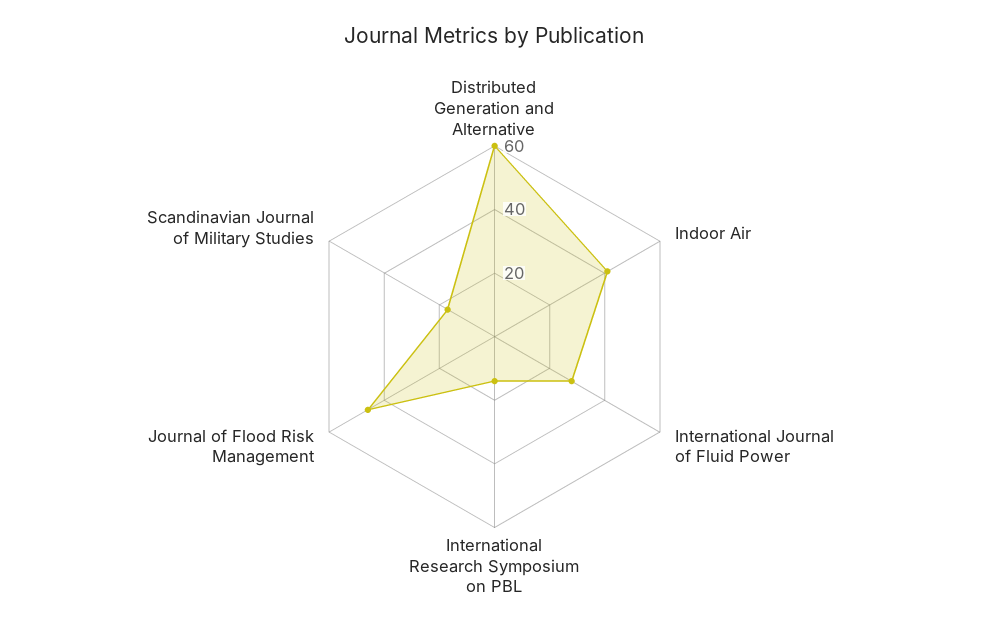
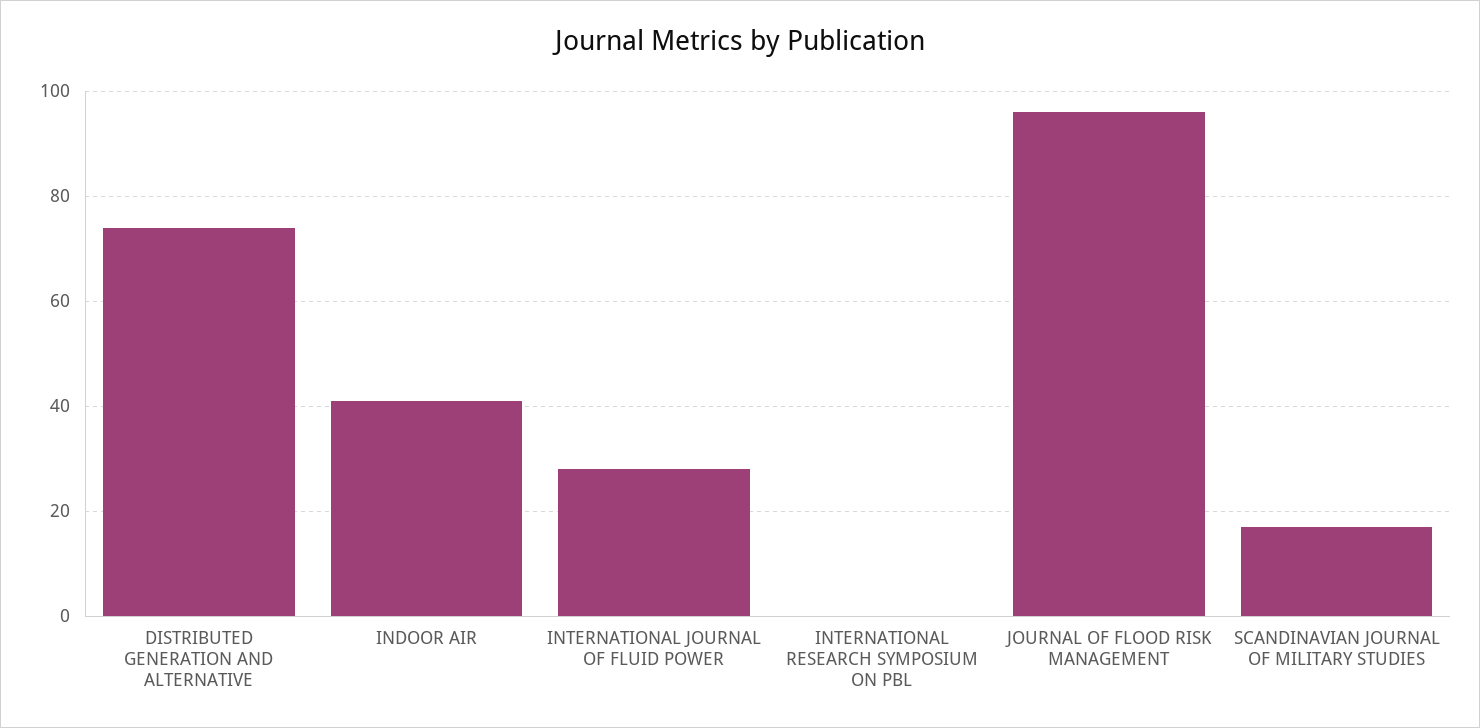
Distributed Generation and Alternative: 60 -> 75
International Research Symposium on PBL: 15 -> 0
Journal of Flood Risk Management: 45 -> 95

